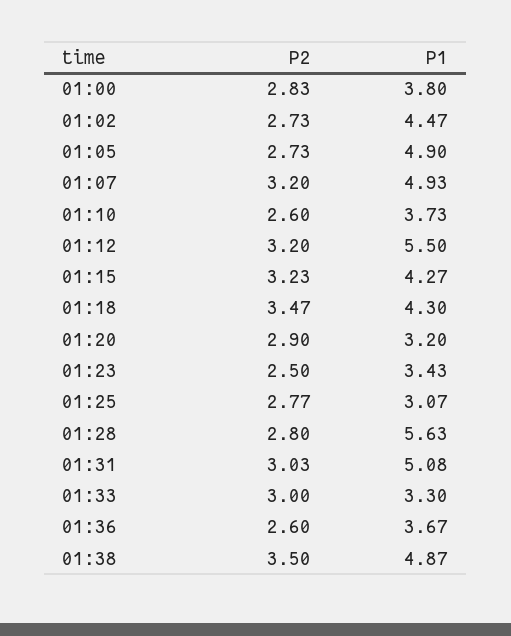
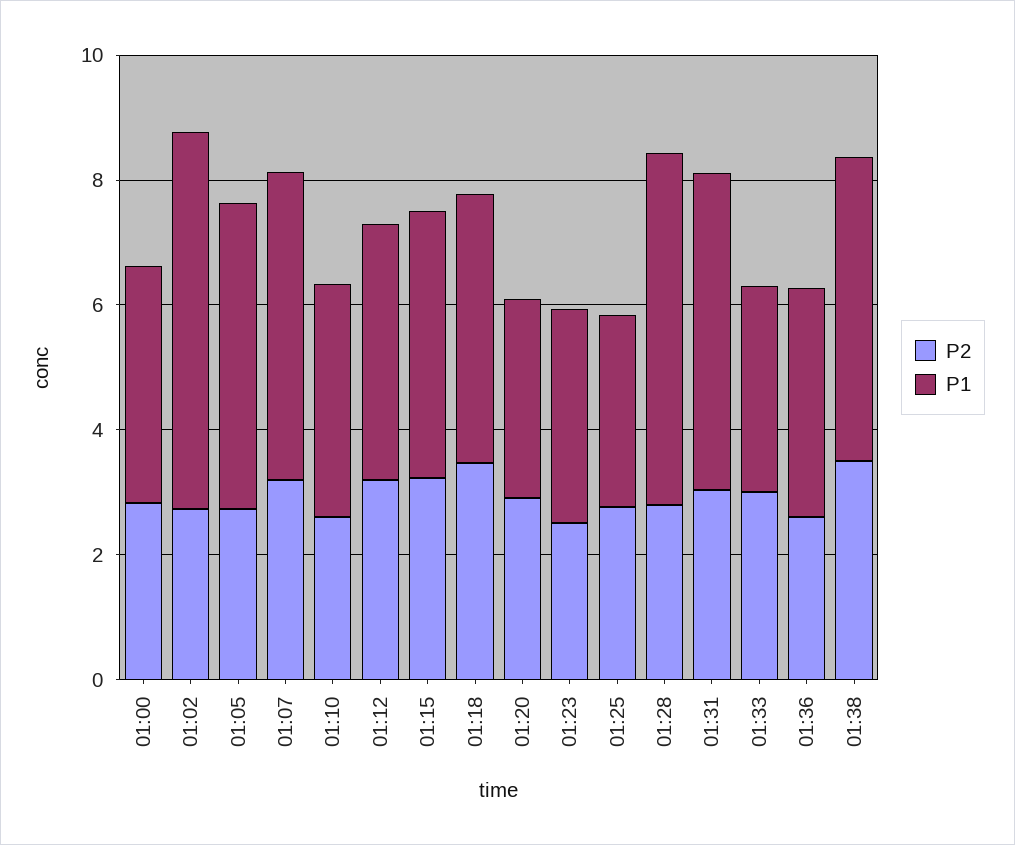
P1, 01:02: 4.47 -> 6
P1, 01:12: 5.5 -> 4

